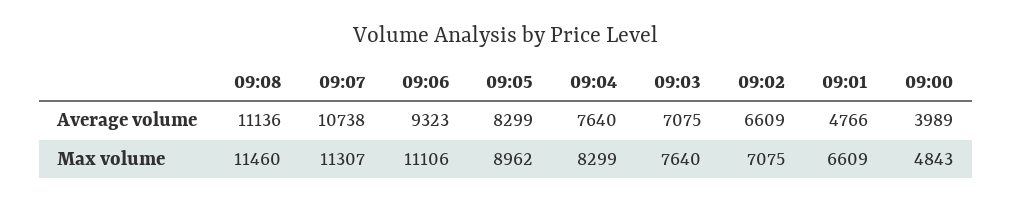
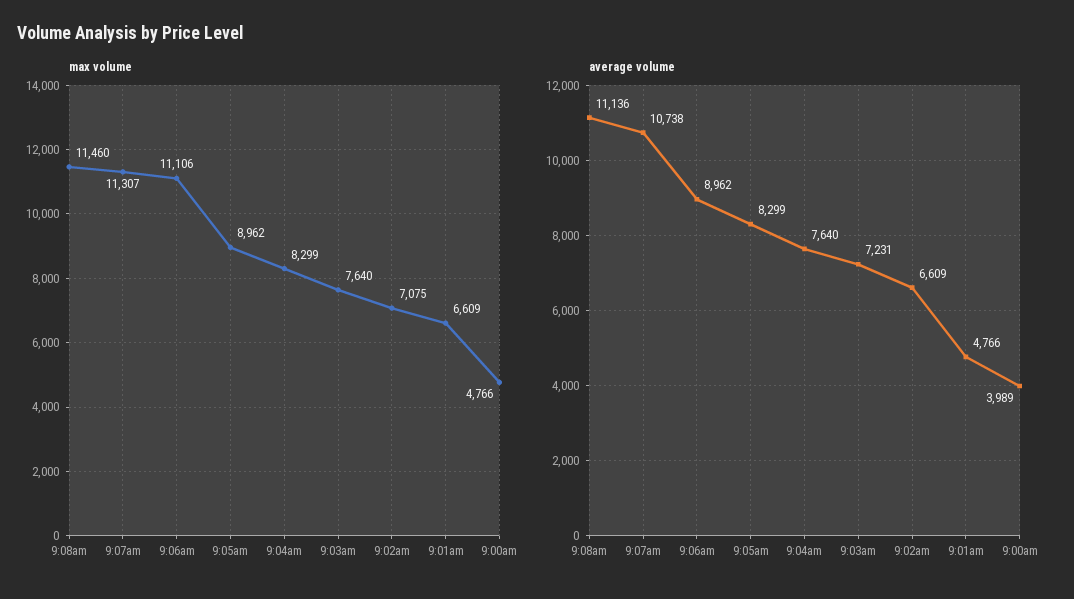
Average volume, 09:06: 9323 -> 8962
Average volume, 09:03: 7075 -> 7231
Max volume, 09:00: 4843 -> 4766

